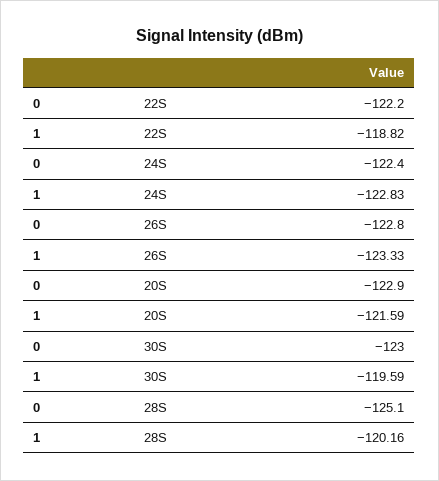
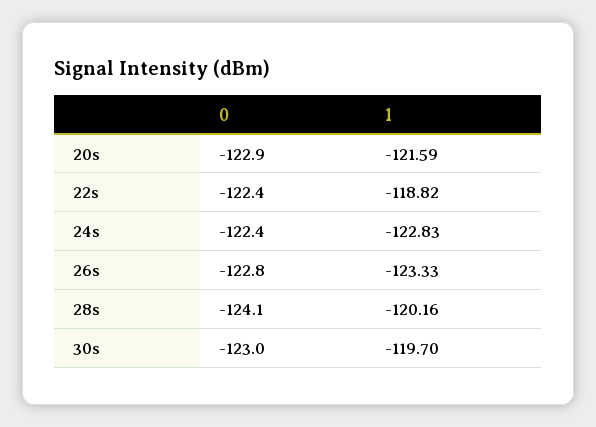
0, 22S: -122.2 -> -122.4
1, 30S: -119.59 -> -119.7
0, 28S: -125.1 -> -124.1

